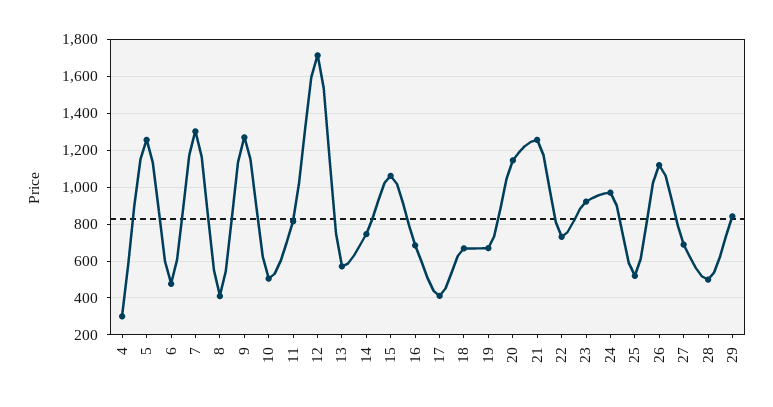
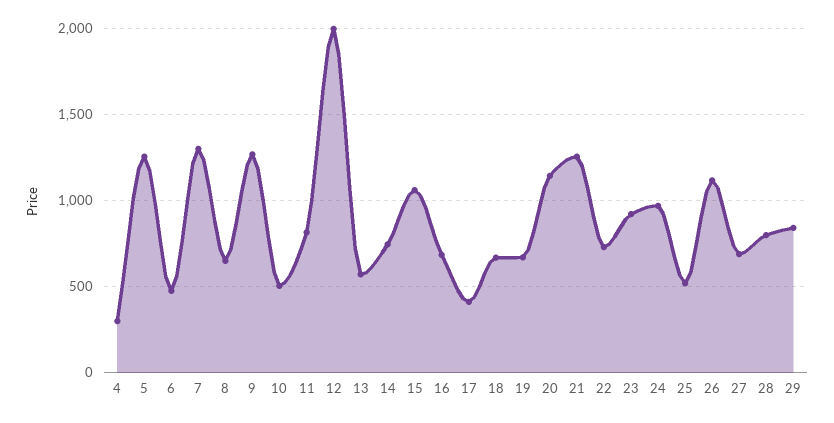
8: 400 -> 650
12: 1700 -> 2000
28: 500 -> 800

